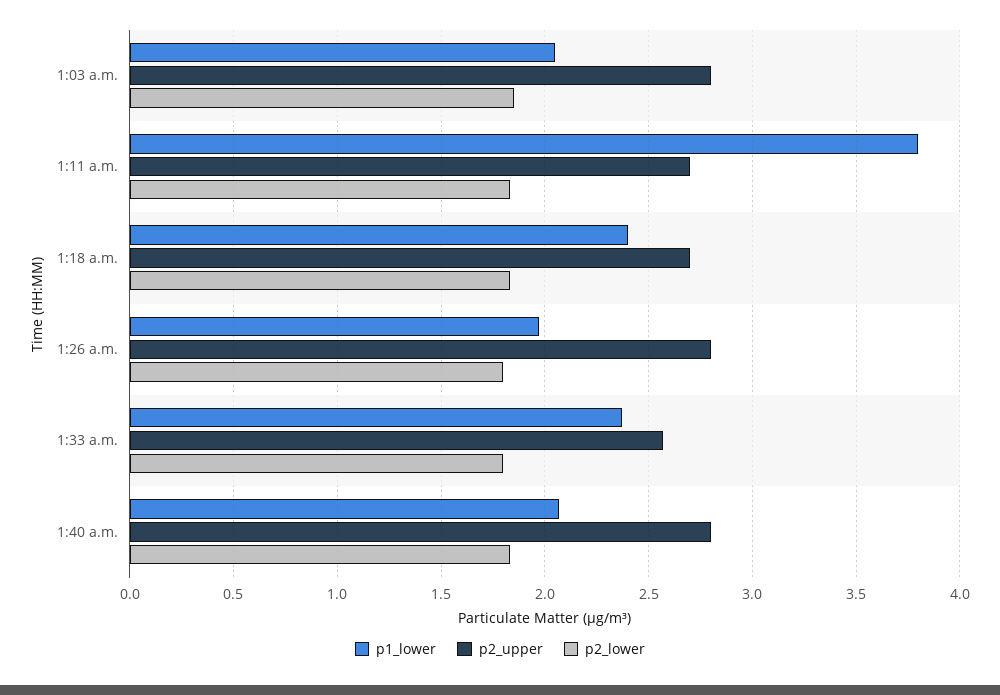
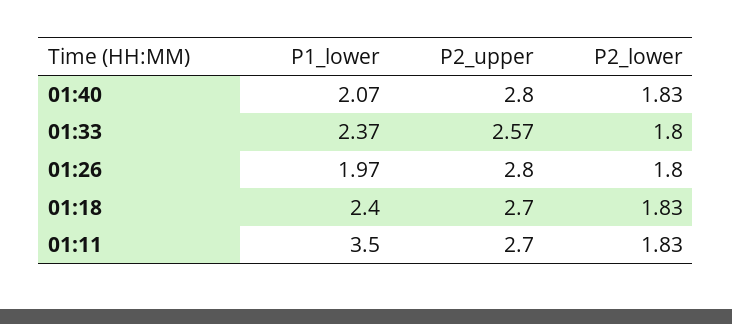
p1_lower, 1:03 a.m.: 2.05 -> none
p2_upper, 1:03 a.m.: 2.8 -> none
p2_lower, 1:03 a.m.: 1.85 -> none
p1_lower, 1:11 a.m.: 3.8 -> 3.5

